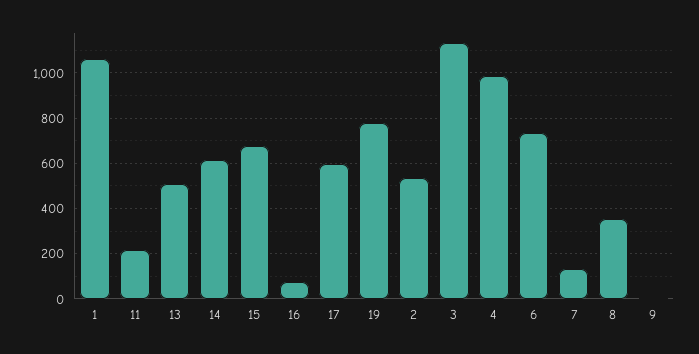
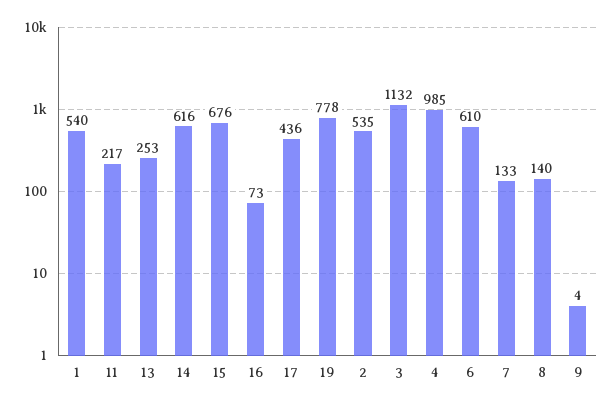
1: 1050 -> 540
13: 500 -> 253
17: 600 -> 436
6: 750 -> 610
8: 350 -> 140

